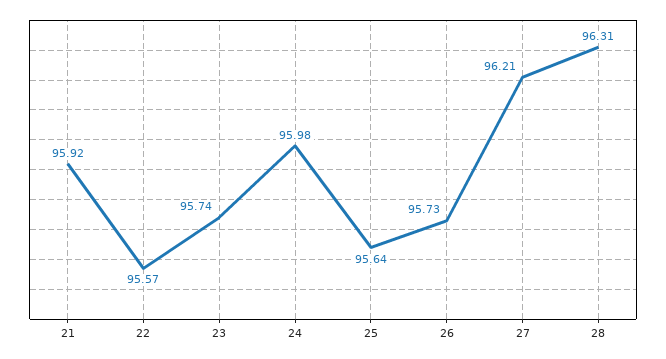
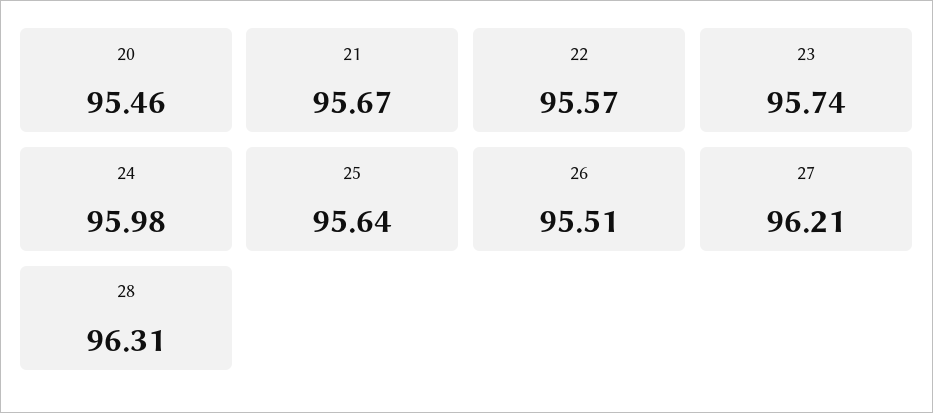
21: 95.92 -> 95.67
26: 95.73 -> 95.51
20: none -> 95.46

